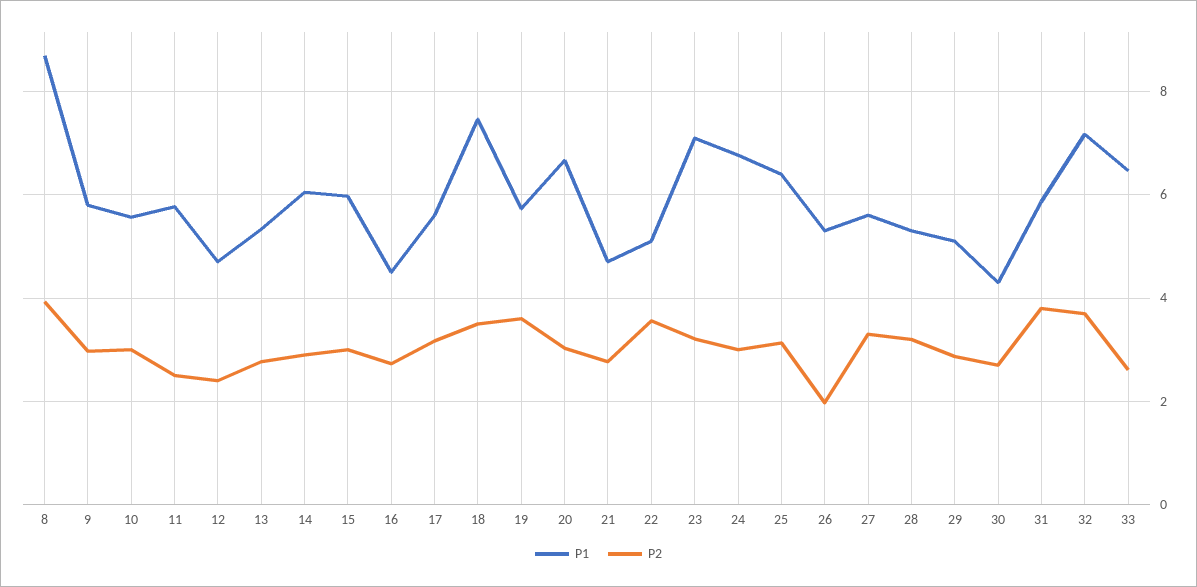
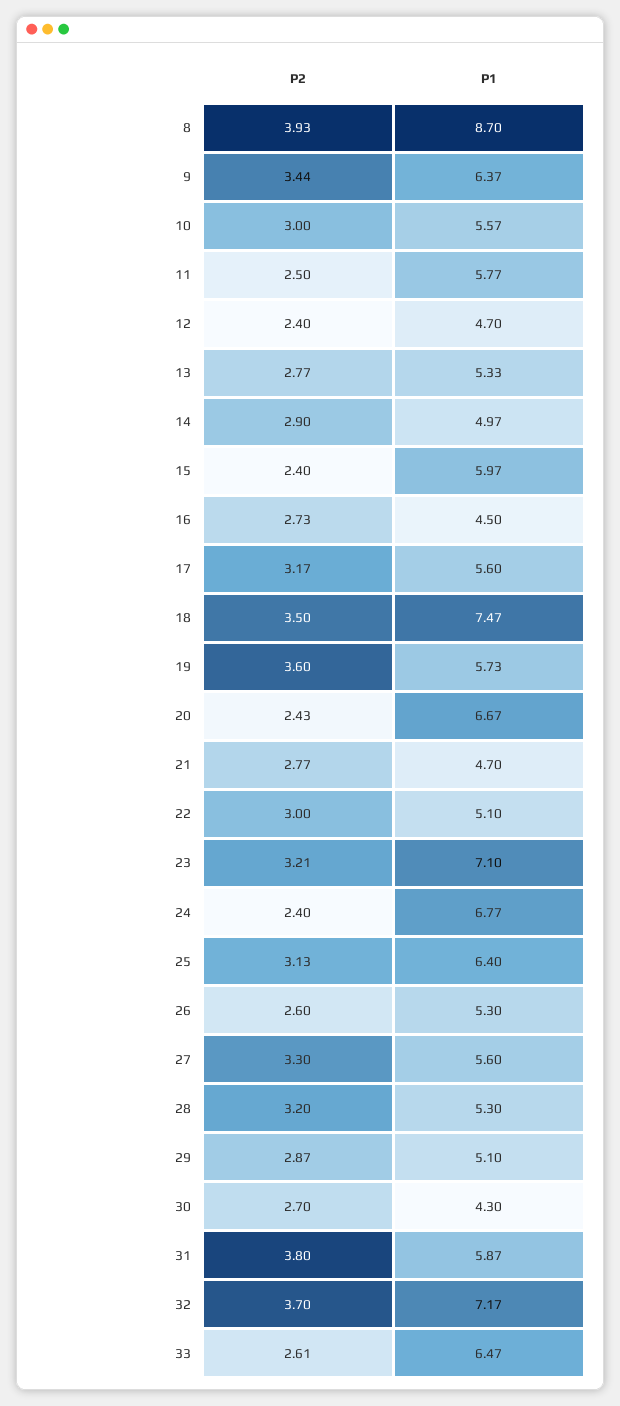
P1, 9: 5.8 -> 6.37
P2, 9: 3 -> 3.44
P1, 14: 6 -> 4.97
P2, 15: 3 -> 2.4
P2, 20: 3 -> 2.43
P2, 22: 3.6 -> 3
P2, 24: 3 -> 2.4
P2, 26: 2 -> 2.6

